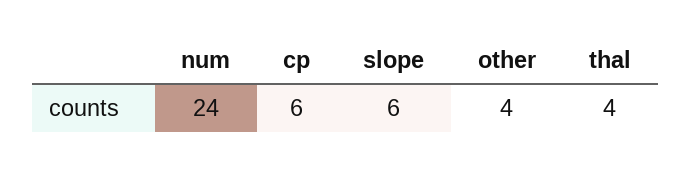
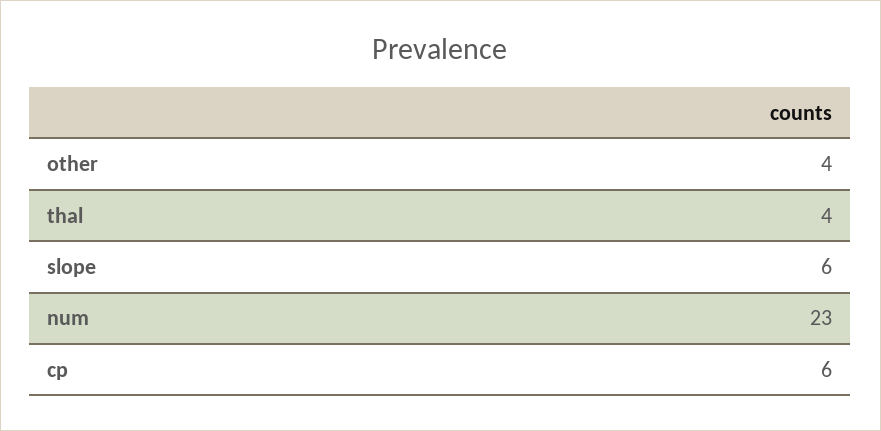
num: 24 -> 23

